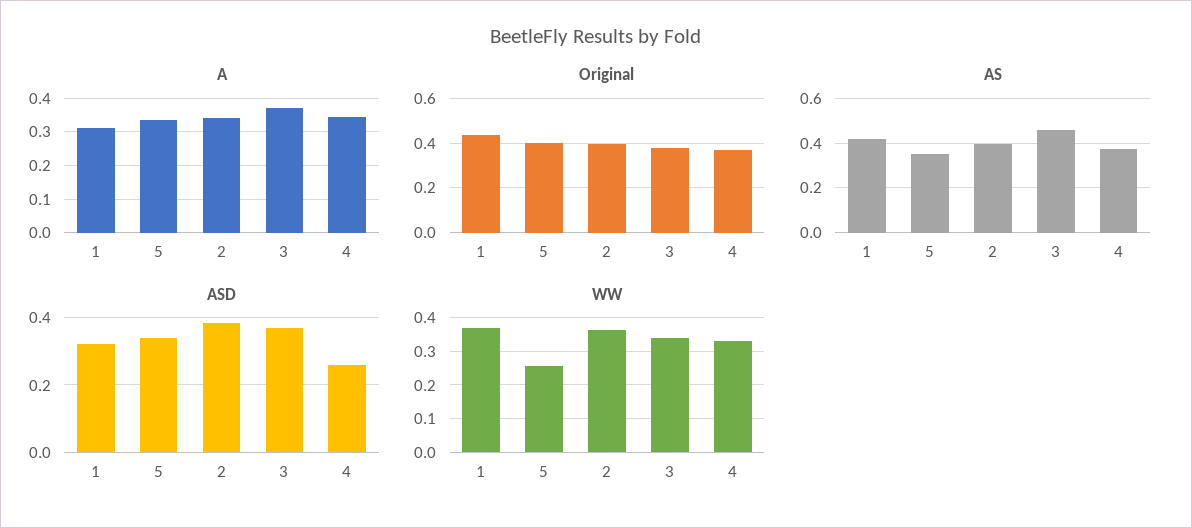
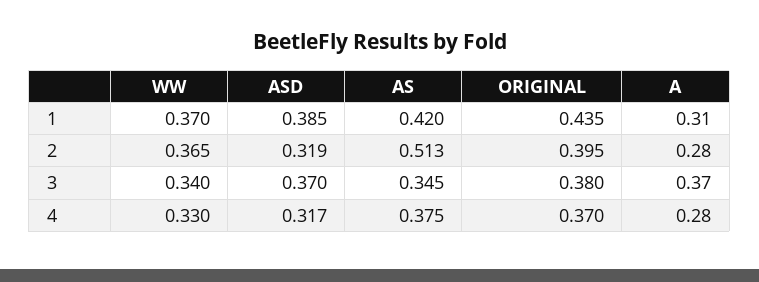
A, 5: 0.34 -> none
A, 2: 0.34 -> 0.28
A, 4: 0.34 -> 0.28
Original, 5: 0.4 -> none
AS, 5: 0.35 -> none
AS, 2: 0.4 -> 0.513
AS, 3: 0.45 -> 0.345
ASD, 1: 0.32 -> 0.385
ASD, 5: 0.34 -> none
ASD, 2: 0.38 -> 0.319
ASD, 4: 0.26 -> 0.317
WW, 5: 0.26 -> none

